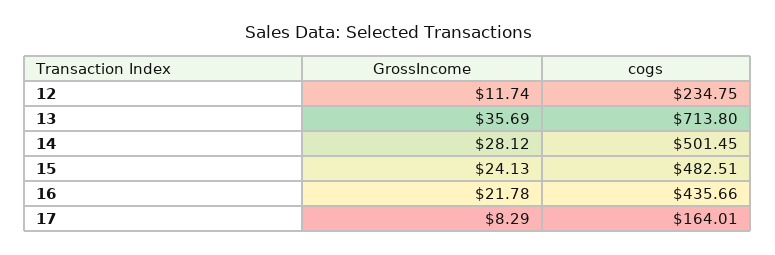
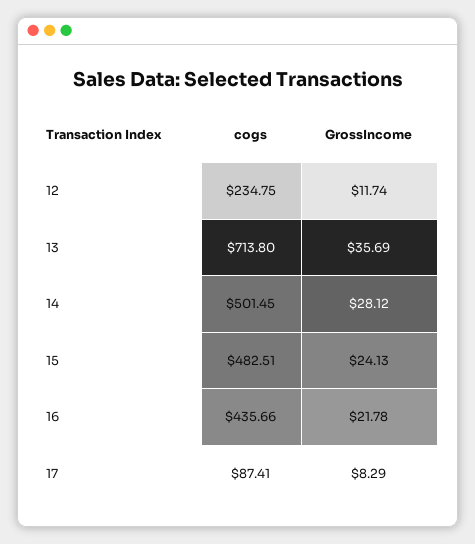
cogs, 17: 164.01 -> 87.41

